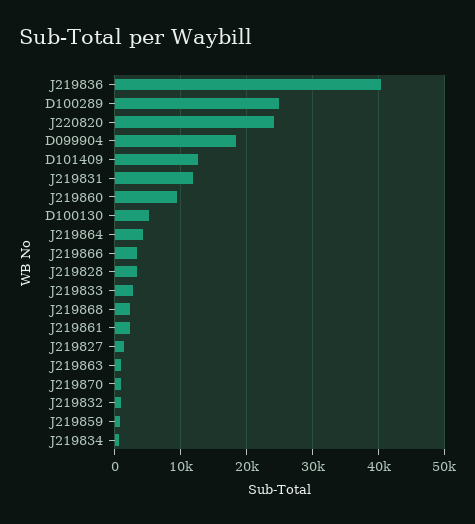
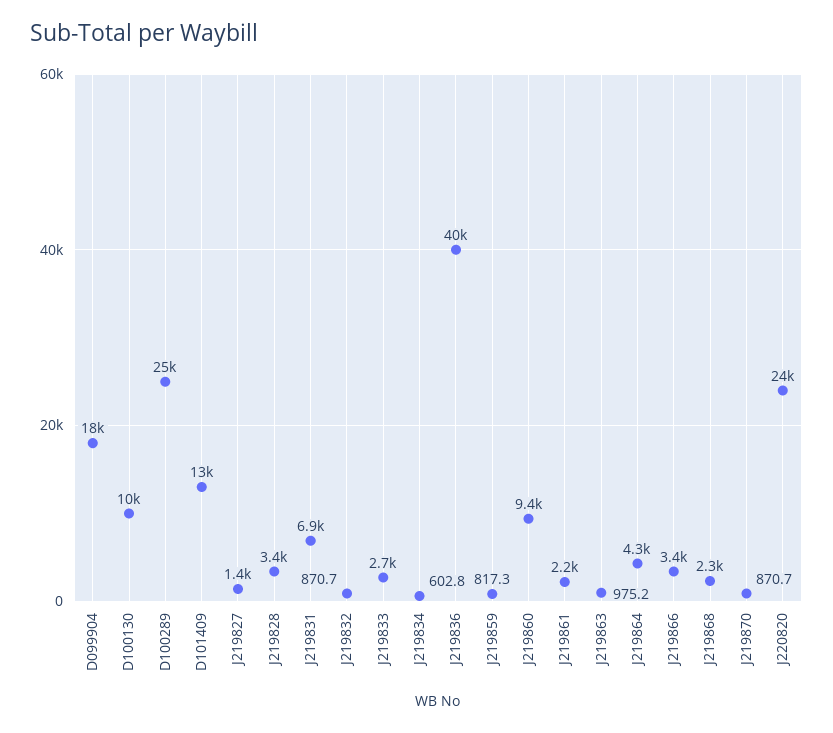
J219831: 12000 -> 6900
D100130: 5000 -> 10000

